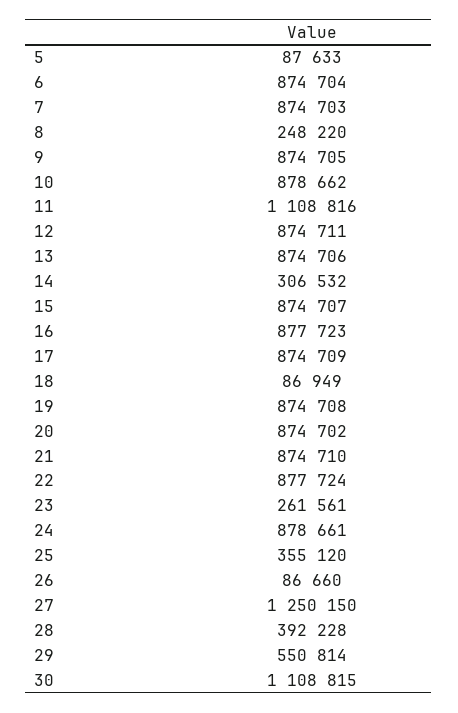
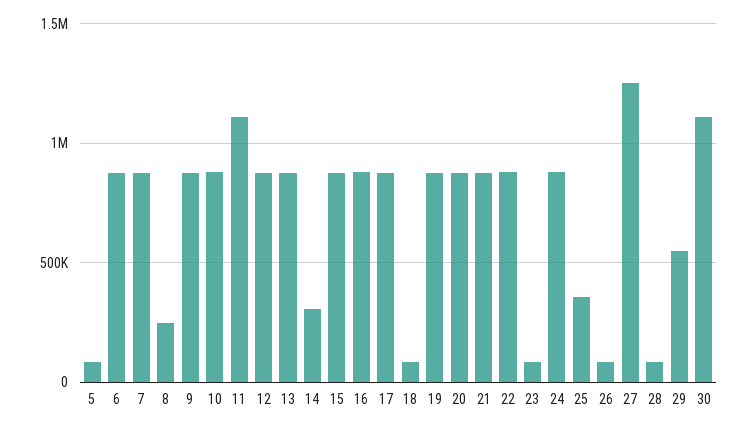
23: 261561 -> 100000
28: 392228 -> 100000

